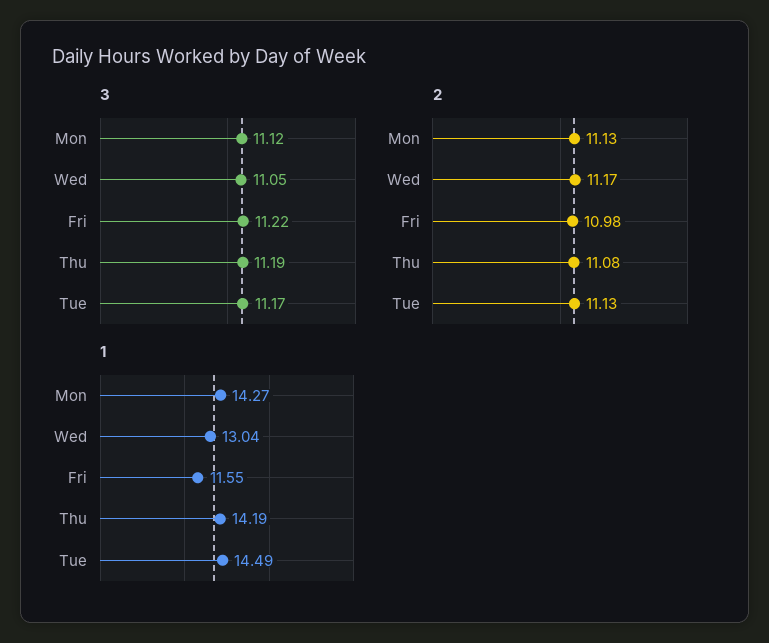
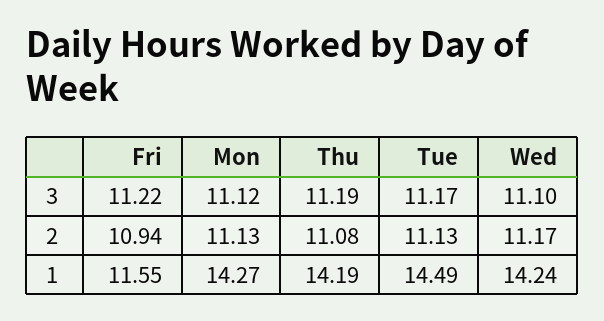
3, Wed: 11.05 -> 11.1
2, Fri: 10.98 -> 10.94
1, Wed: 13.04 -> 14.24

